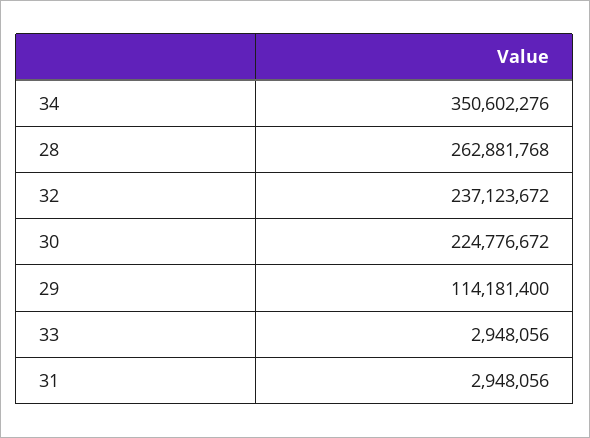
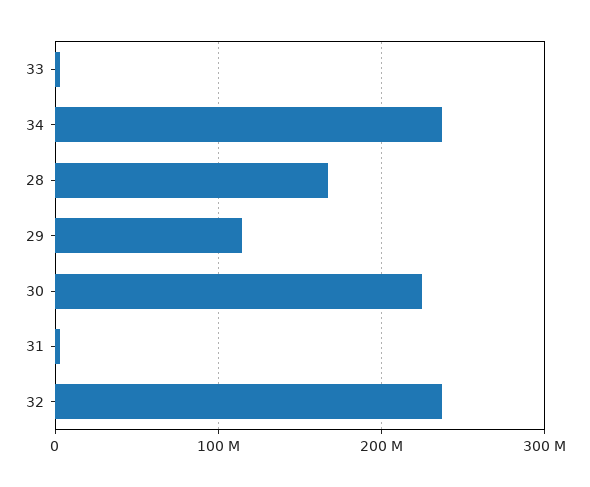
34: 350602276 -> 240000000
28: 262881768 -> 170000000

